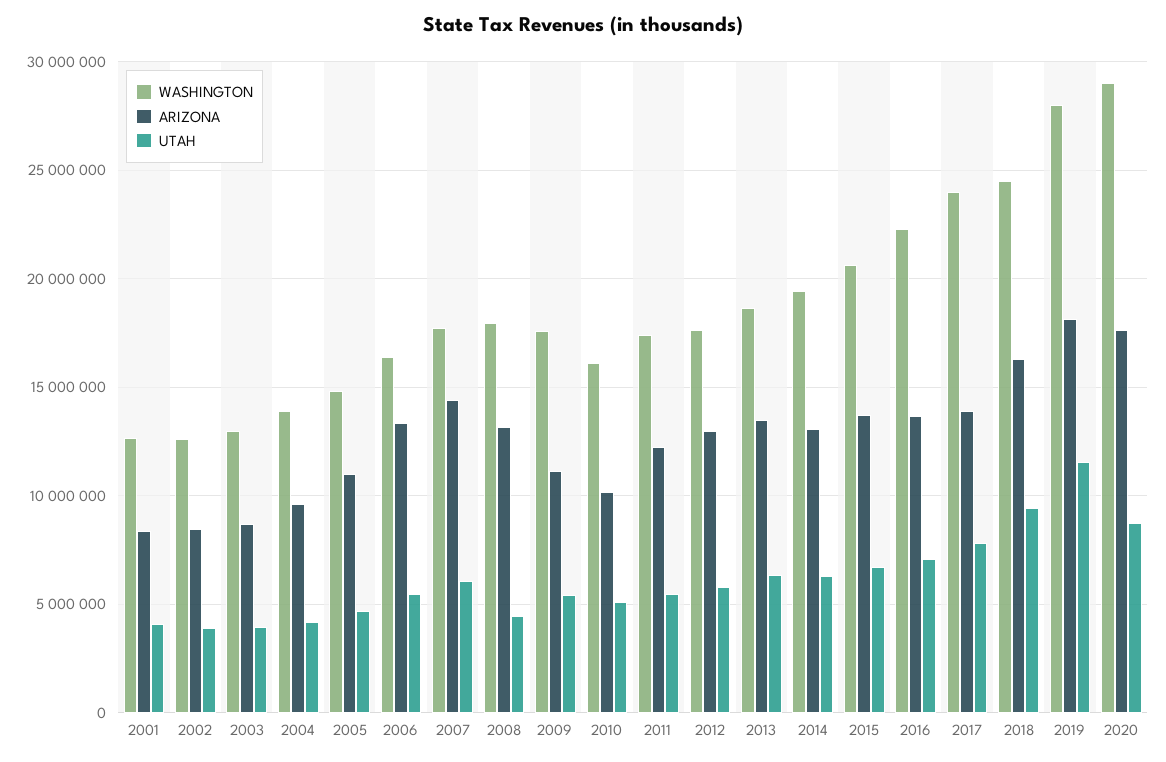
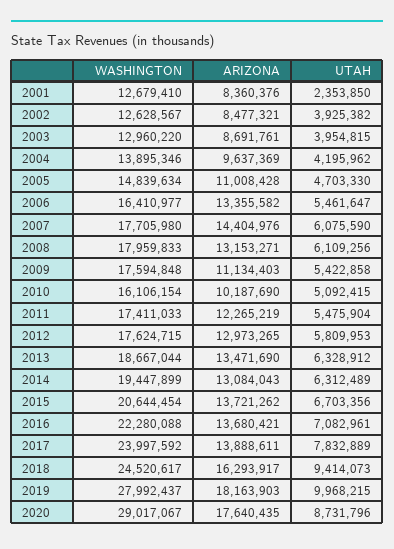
UTAH, 2001: 4000000 -> 2353850
UTAH, 2008: 4500000 -> 6109256
UTAH, 2019: 11500000 -> 9968215

